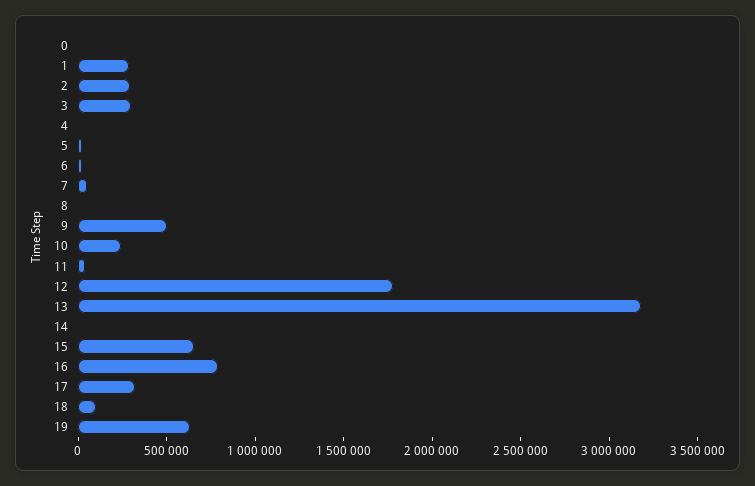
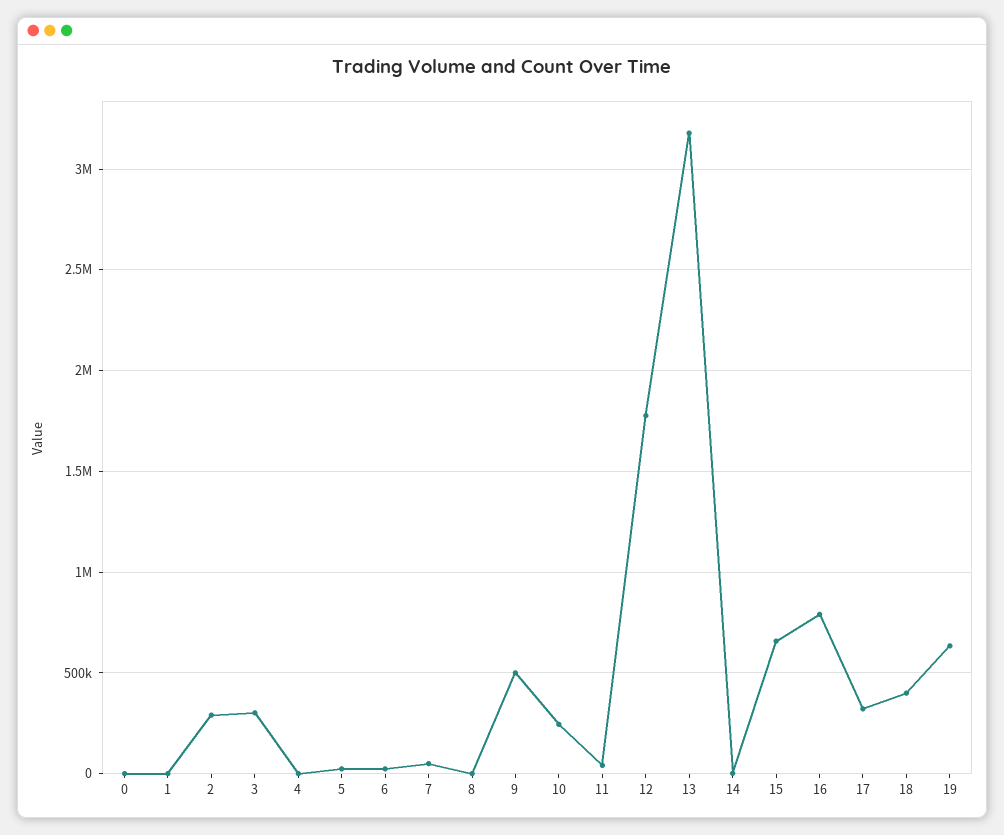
1: 300000 -> 0
18: 100000 -> 400000

